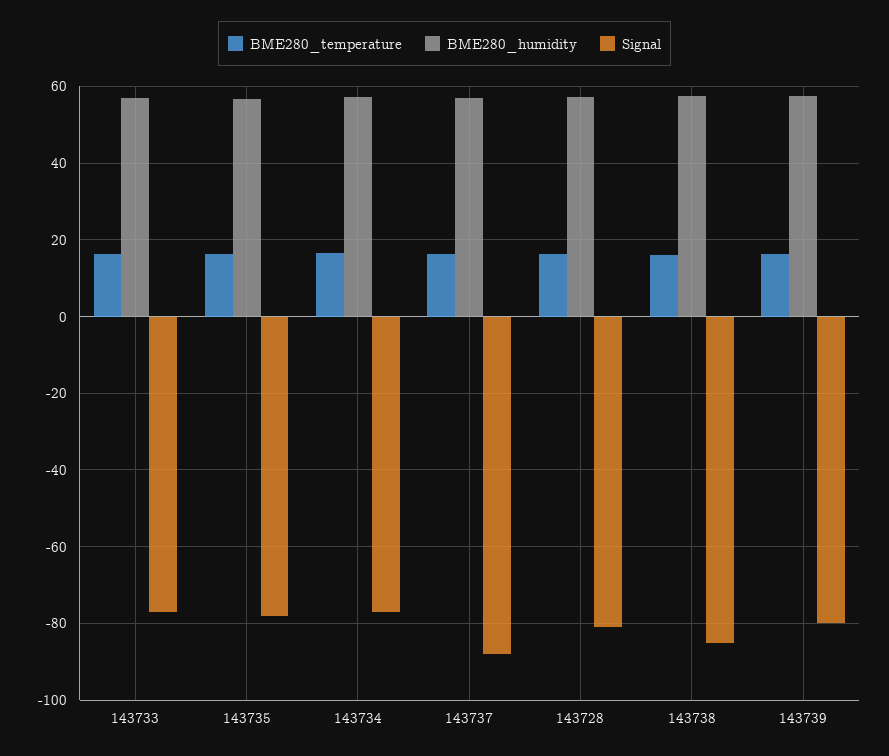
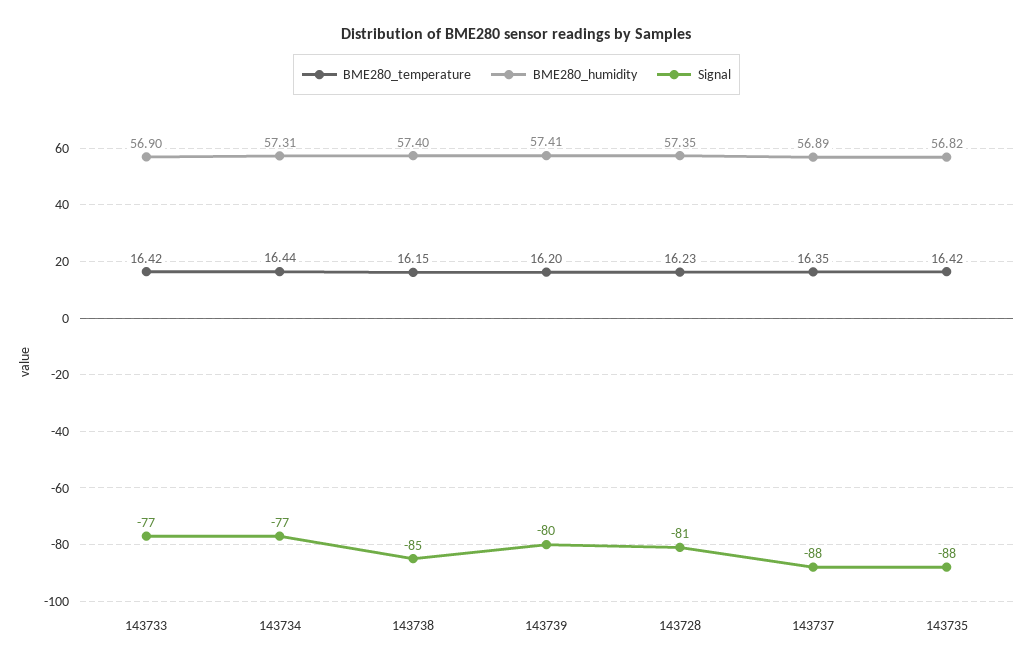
Signal, 143735: -78 -> -88

